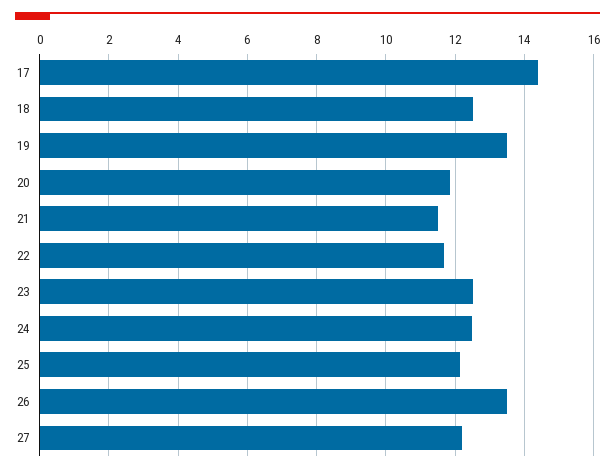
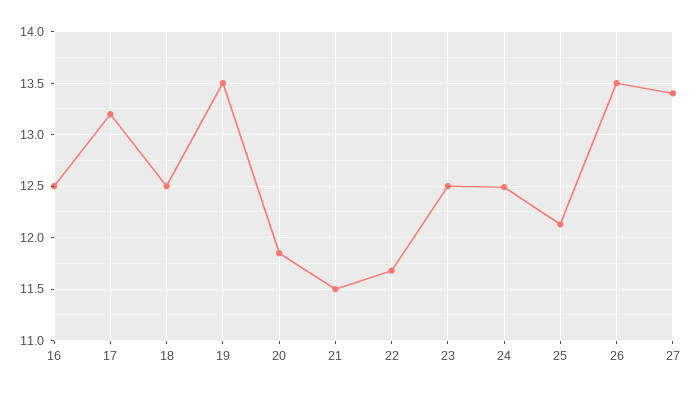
17: 14.4 -> 13.2
27: 12.2 -> 13.4
16: none -> 12.5

